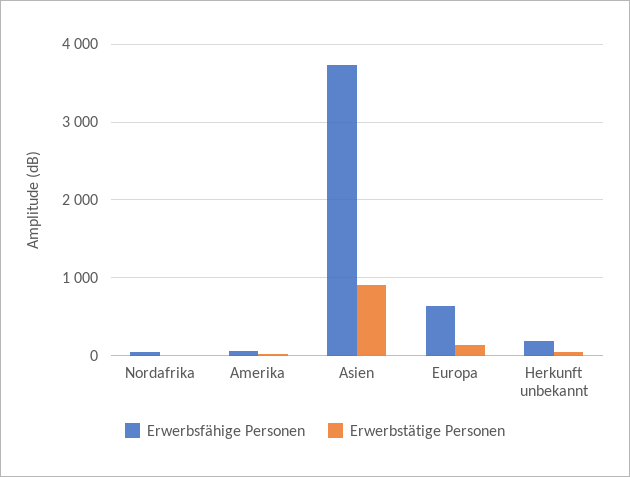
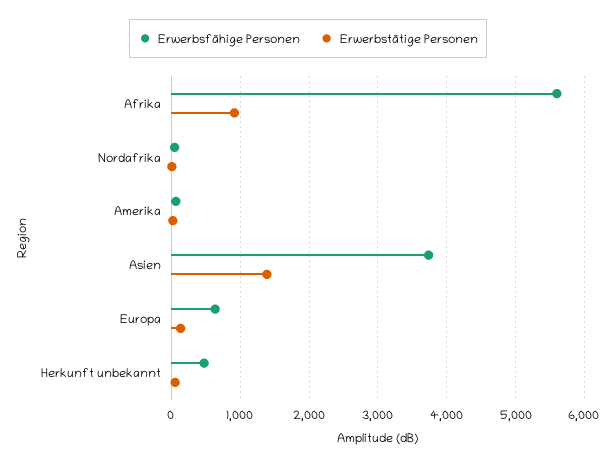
Erwerbstätige Personen, Asien: 900 -> 1400
Erwerbsfähige Personen, Herkunft unbekannt: 200 -> 500
Erwerbsfähige Personen, Afrika: none -> 5600
Erwerbstätige Personen, Afrika: none -> 900

